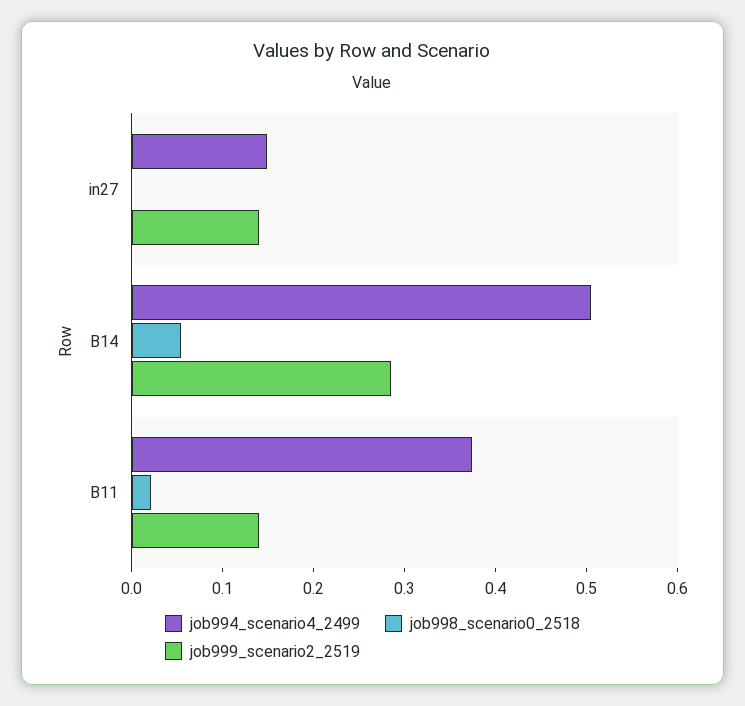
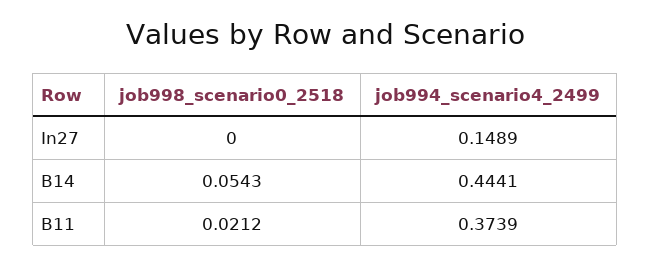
job999_scenario2_2519, in27: 0.14 -> none
job994_scenario4_2499, B14: 0.5 -> 0.4441
job999_scenario2_2519, B14: 0.28 -> none
job999_scenario2_2519, B11: 0.14 -> none

